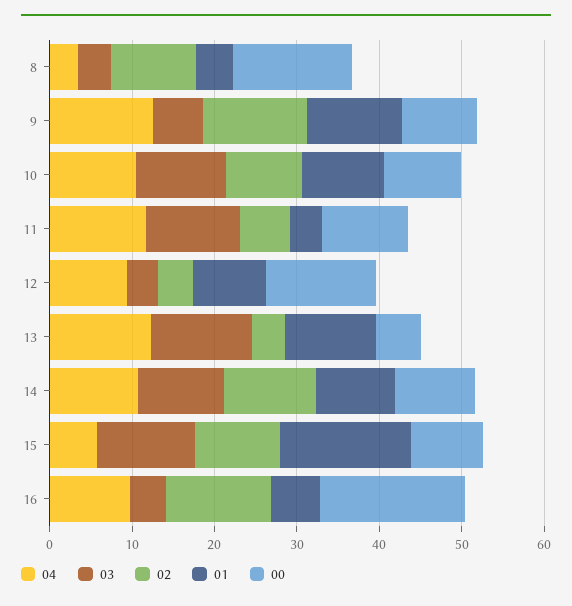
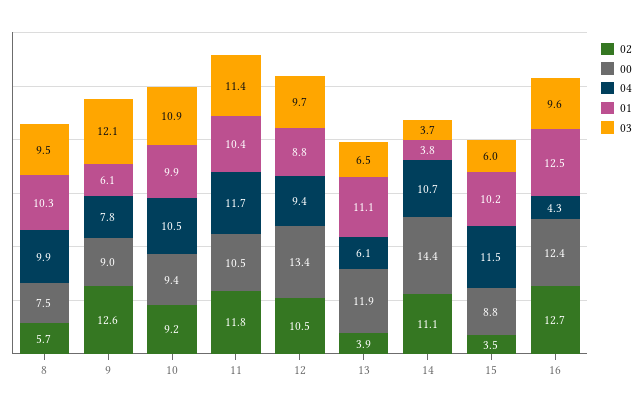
04, 8: 4 -> 9.9
03, 8: 4 -> 9.5
02, 8: 10 -> 5.7
01, 8: 4 -> 10.3
00, 8: 14 -> 7.5
04, 9: 12 -> 7.8
03, 9: 6 -> 12.1
01, 9: 12 -> 6.1
02, 11: 6 -> 11.8
01, 11: 4 -> 10.4
03, 12: 4 -> 9.7
02, 12: 4 -> 10.5
04, 13: 12 -> 6.1
03, 13: 12 -> 6.5
00, 13: 6 -> 11.9
03, 14: 10 -> 3.7
01, 14: 10 -> 3.8
00, 14: 10 -> 14.4
04, 15: 6 -> 11.5
03, 15: 12 -> 6
02, 15: 10 -> 3.5
01, 15: 16 -> 10.2
04, 16: 10 -> 4.3
03, 16: 4 -> 9.6
01, 16: 6 -> 12.5
00, 16: 18 -> 12.4

